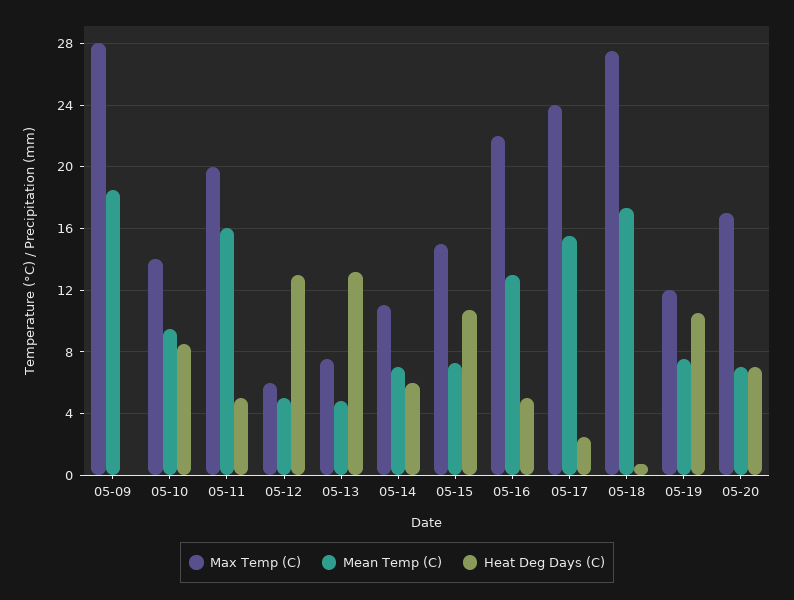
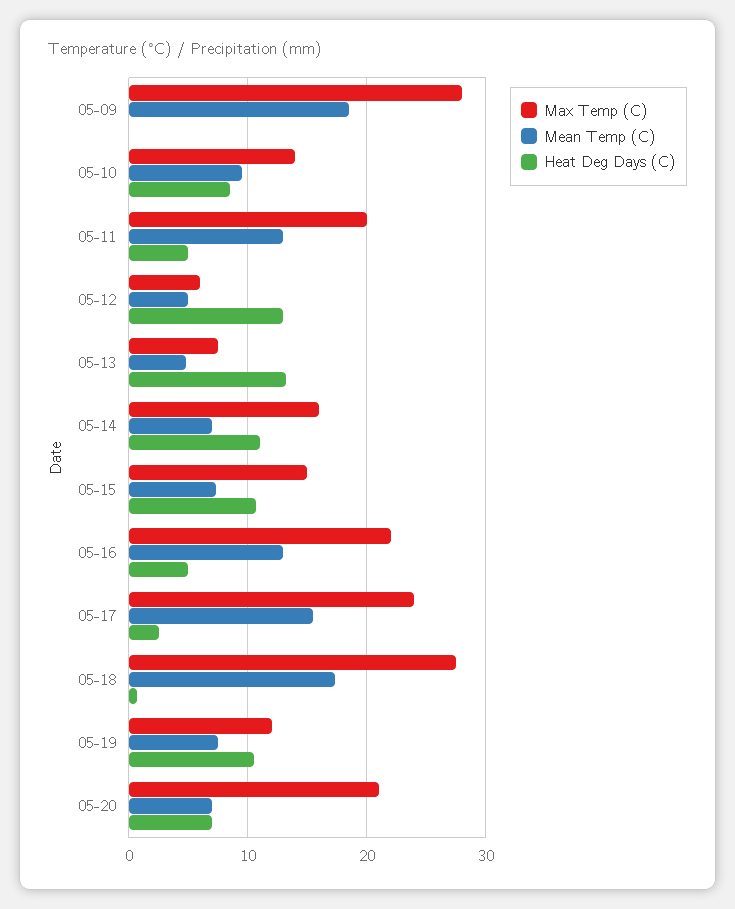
Mean Temp (C), 05-11: 16 -> 13
Max Temp (C), 05-14: 11 -> 16
Heat Deg Days (C), 05-14: 6 -> 11
Max Temp (C), 05-20: 17 -> 21

